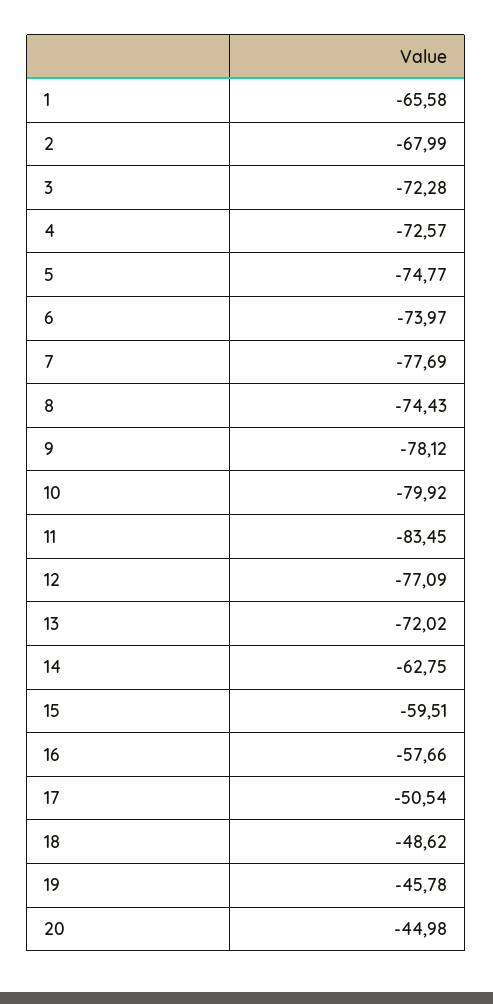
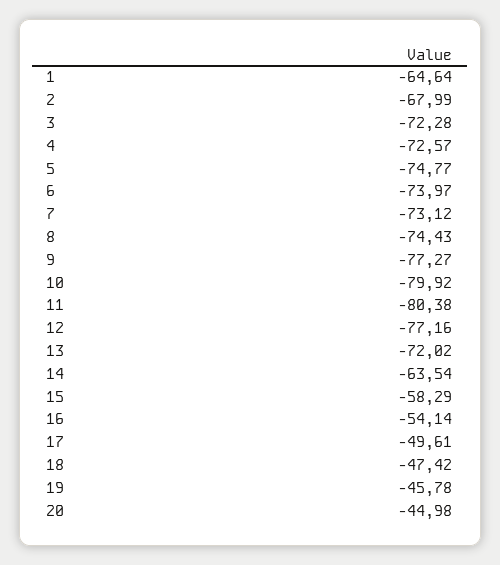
1: -65.58 -> -64.64
7: -77.69 -> -73.12
9: -78.12 -> -77.27
11: -83.45 -> -80.38
12: -77.09 -> -77.16
14: -62.75 -> -63.54
15: -59.51 -> -58.29
16: -57.66 -> -54.14
17: -50.54 -> -49.61
18: -48.62 -> -47.42

